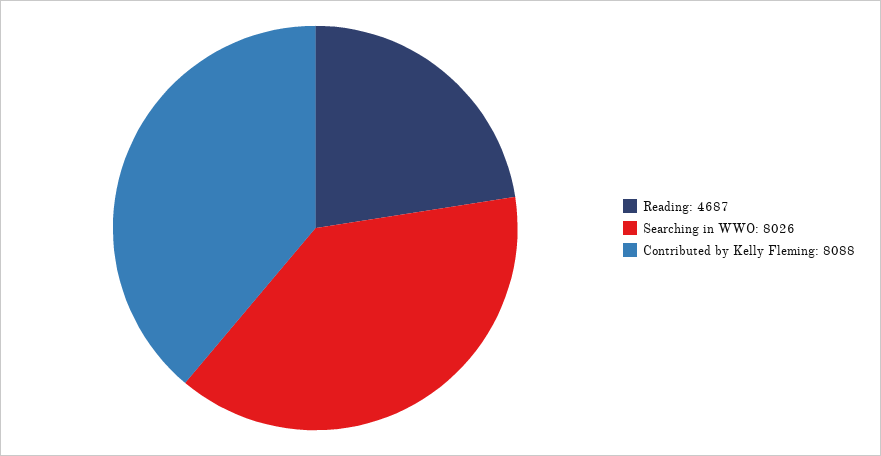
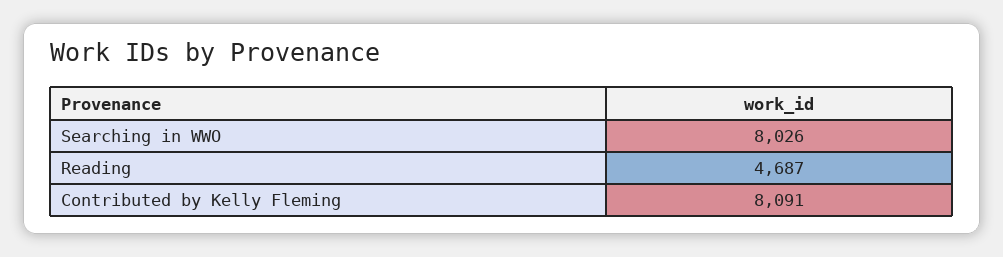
Contributed by Kelly Fleming: 8088 -> 8091

